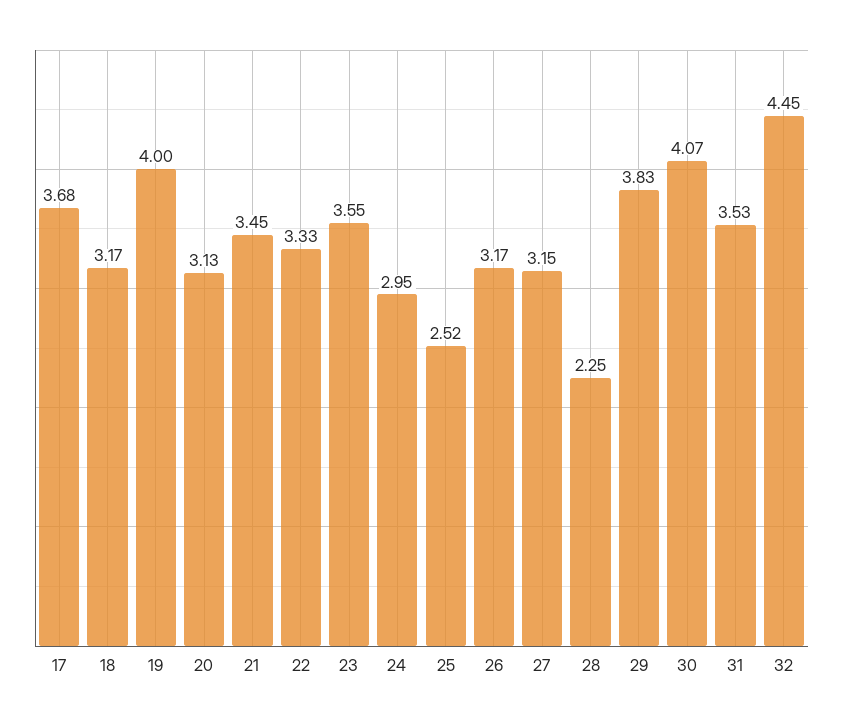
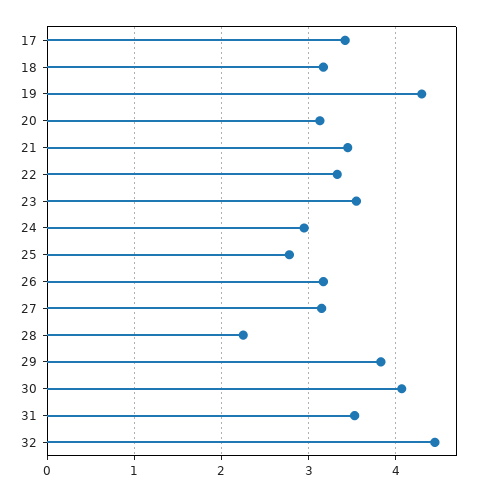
17: 3.68 -> 3.4
19: 4 -> 4.3
25: 2.52 -> 2.8

